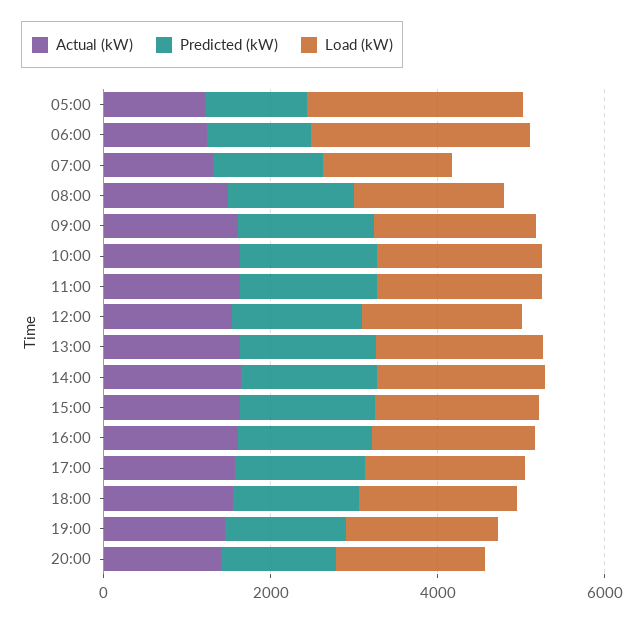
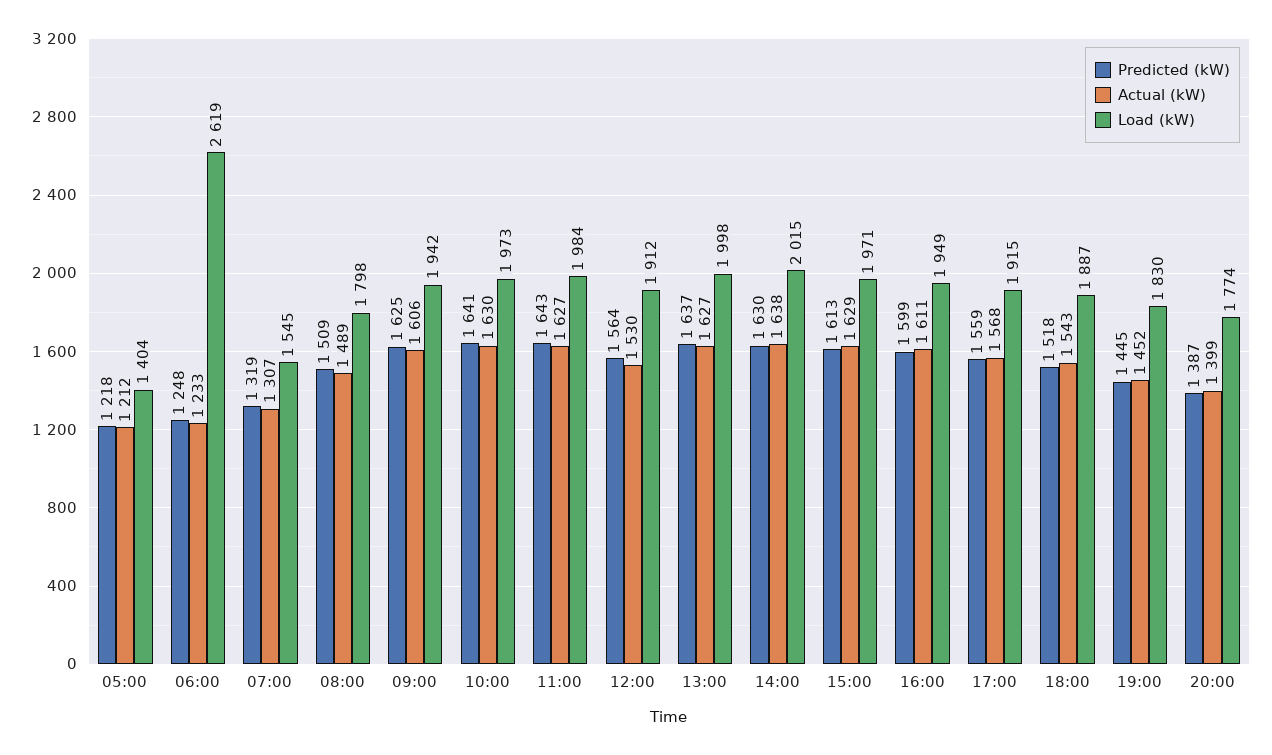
Load (kW), 05:00: 2500 -> 1404

